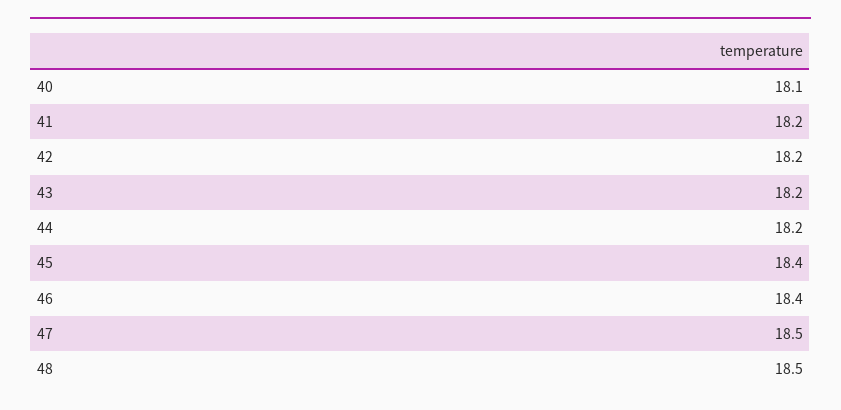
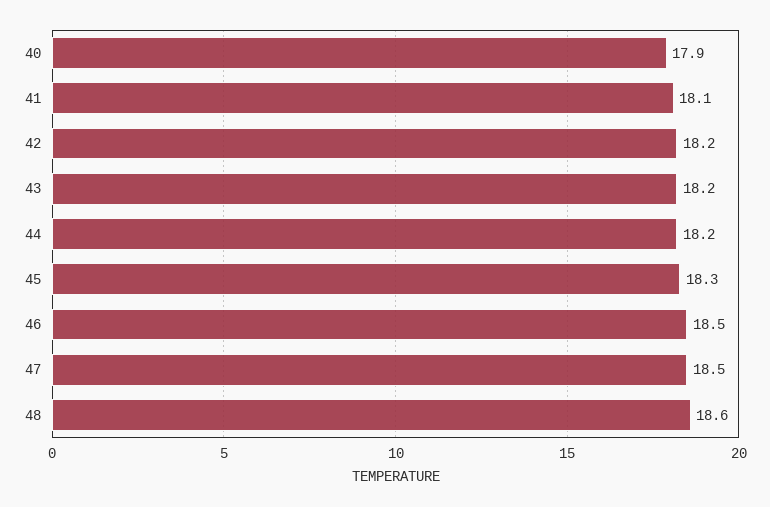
40: 18.1 -> 17.9
41: 18.2 -> 18.1
45: 18.4 -> 18.3
46: 18.4 -> 18.5
48: 18.5 -> 18.6

